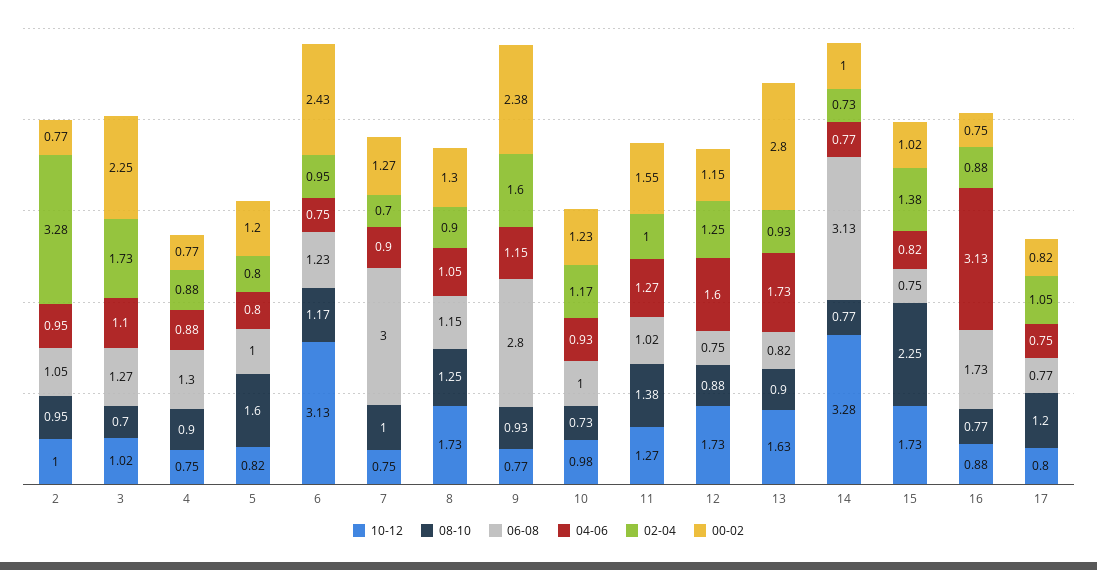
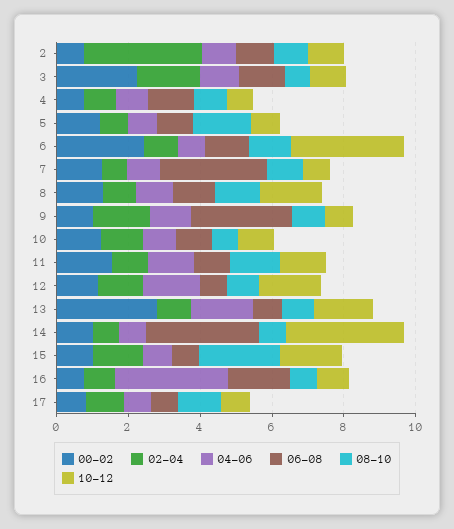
00-02, 9: 2.38 -> 1

